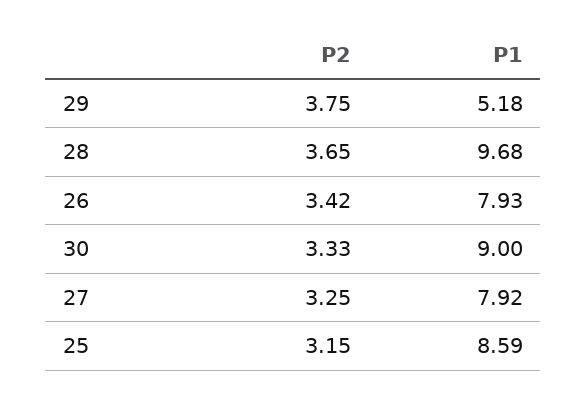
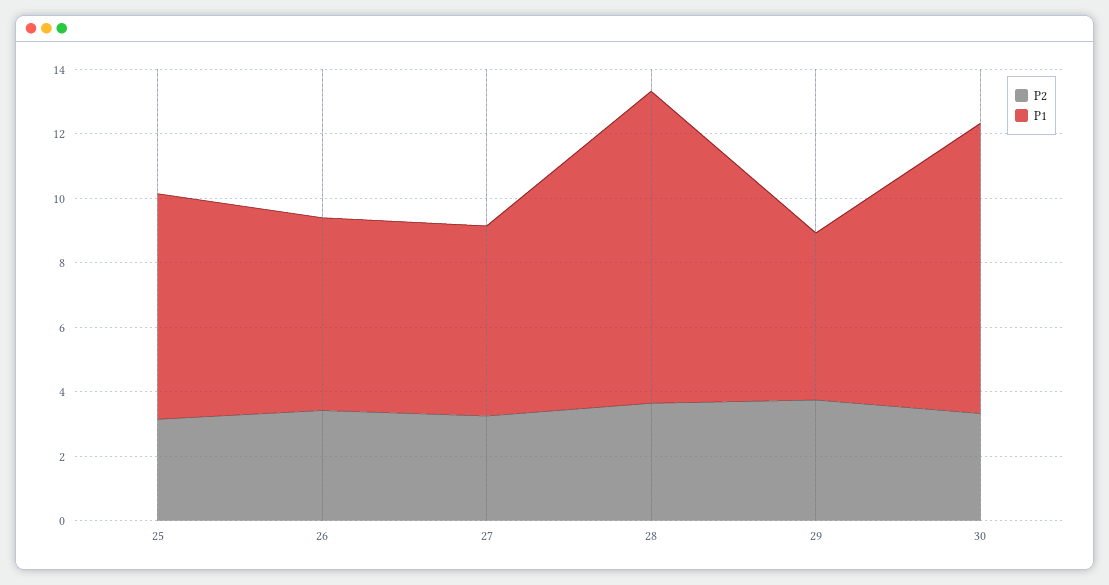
P1, 26: 7.93 -> 6
P1, 27: 7.92 -> 6
P1, 25: 8.59 -> 7

